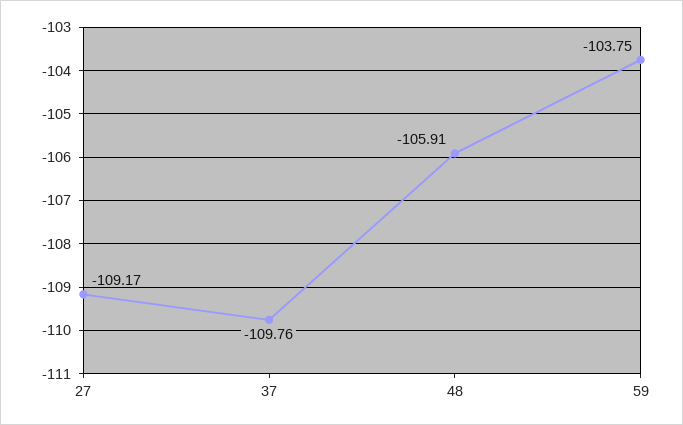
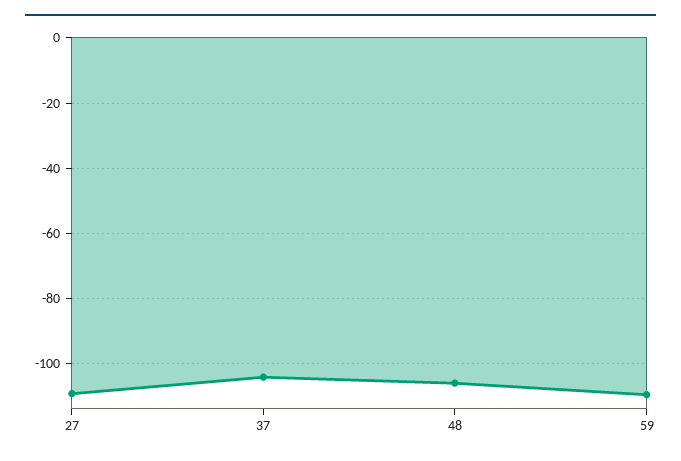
37: -109.76 -> -104
59: -103.75 -> -110

